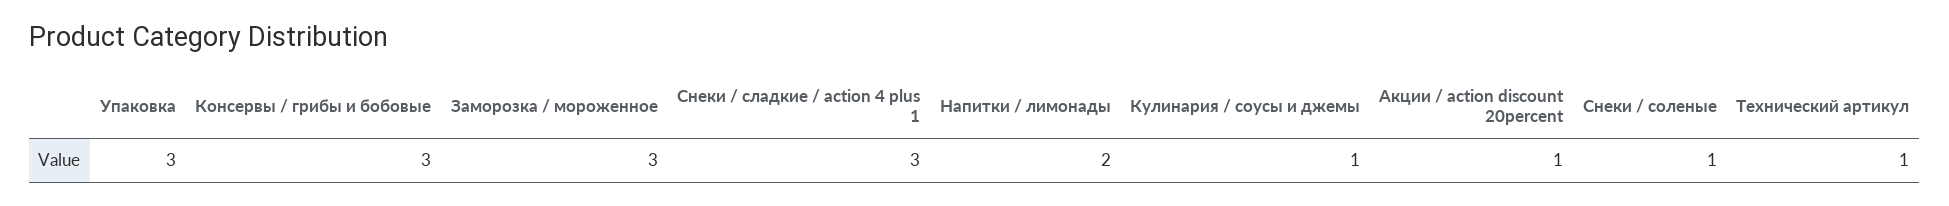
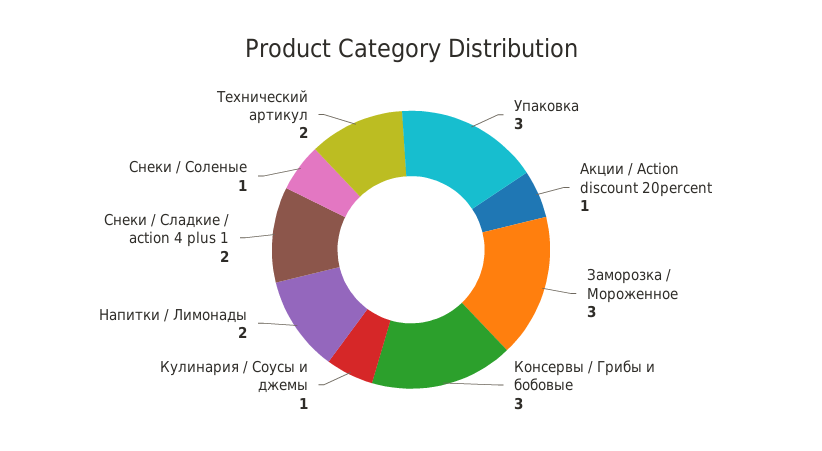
Снеки / сладкие / action 4 plus 1: 3 -> 2
Технический артикул: 1 -> 2

